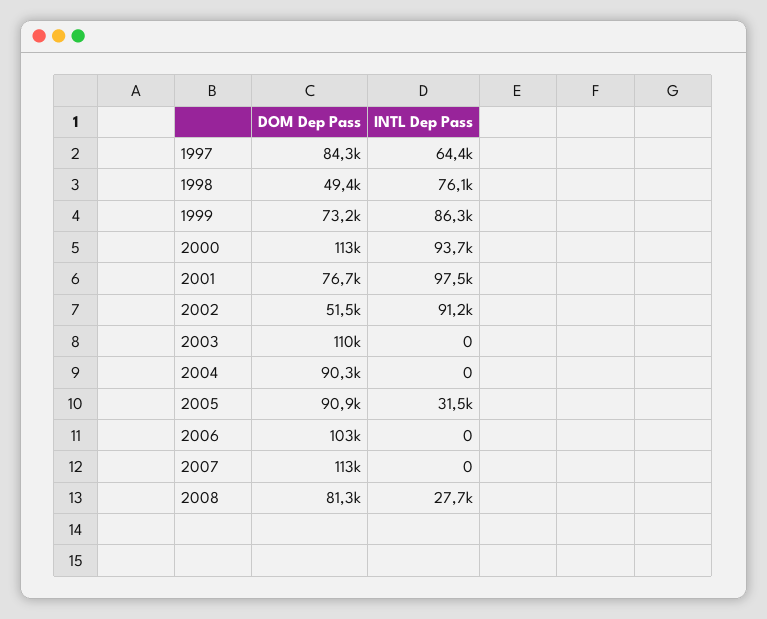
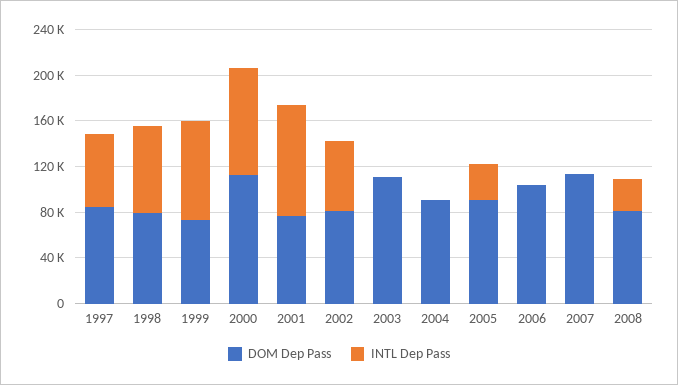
DOM Dep Pass, 1998: 49400 -> 80000
DOM Dep Pass, 2002: 51500 -> 80000
INTL Dep Pass, 2002: 91200 -> 60000

